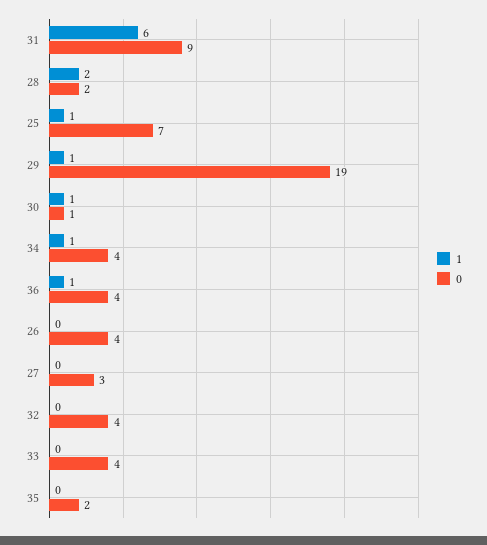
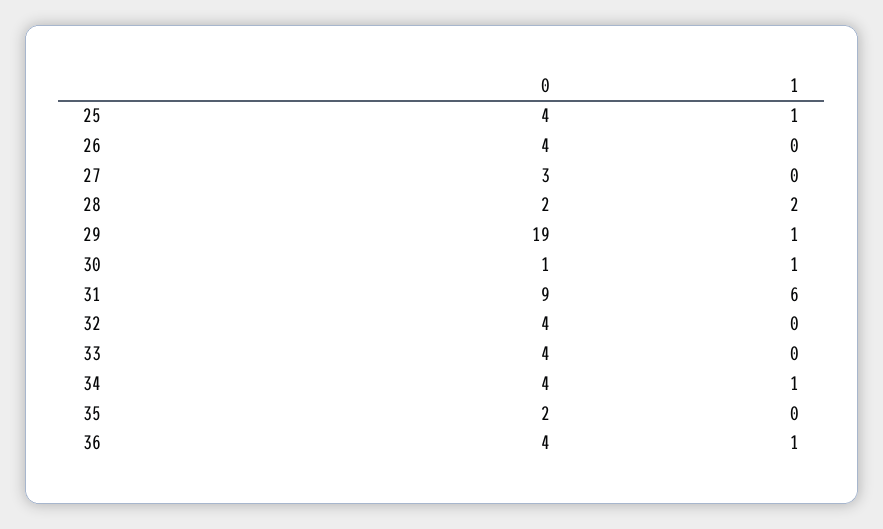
0, 25: 7 -> 4

